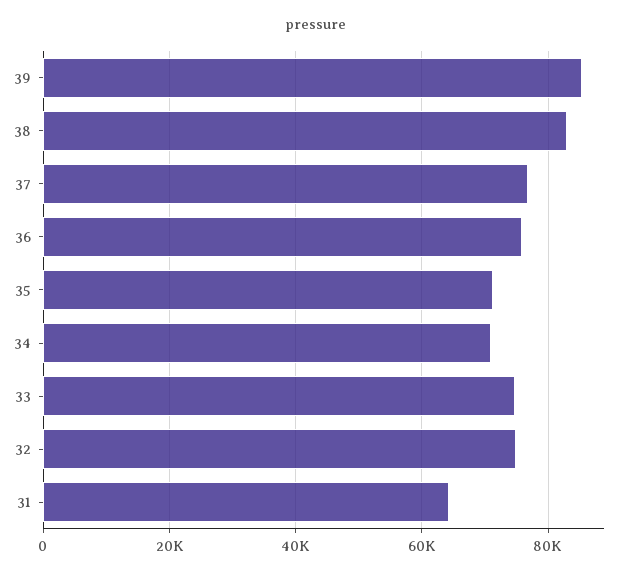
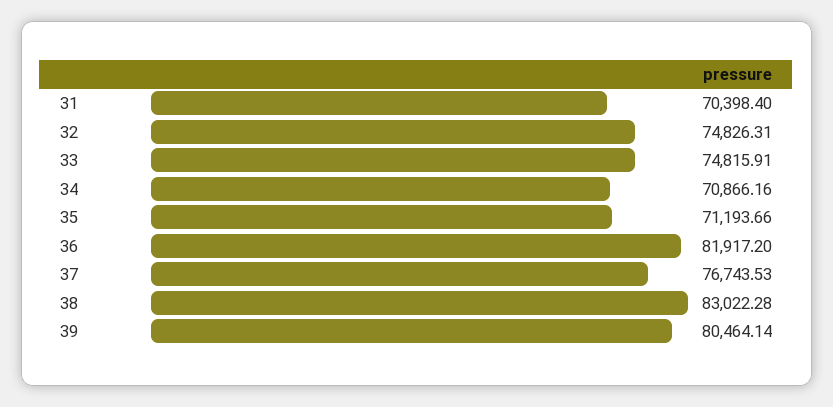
39: 86000 -> 80464.14
36: 76000 -> 81917.2
31: 64000 -> 70398.4

